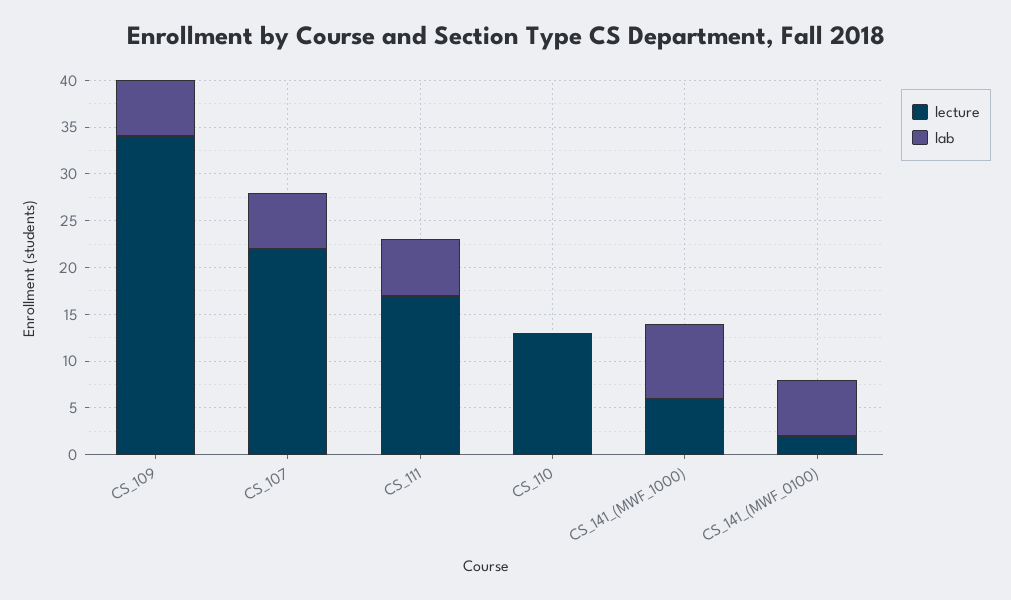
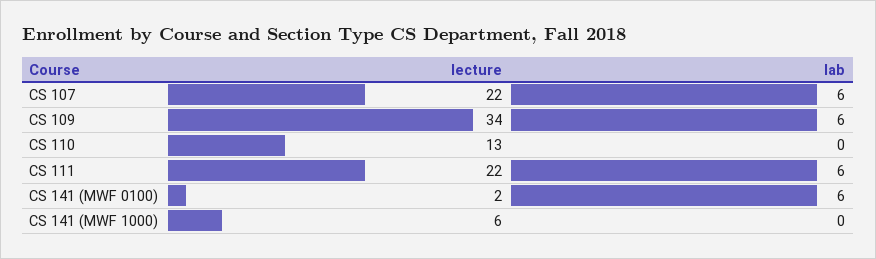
lecture, CS_111: 17 -> 22
lab, CS_141_(MWF_1000): 8 -> 0

